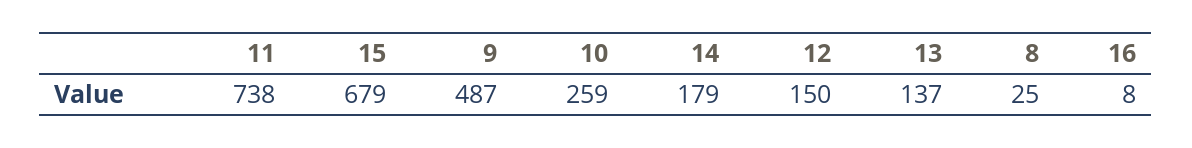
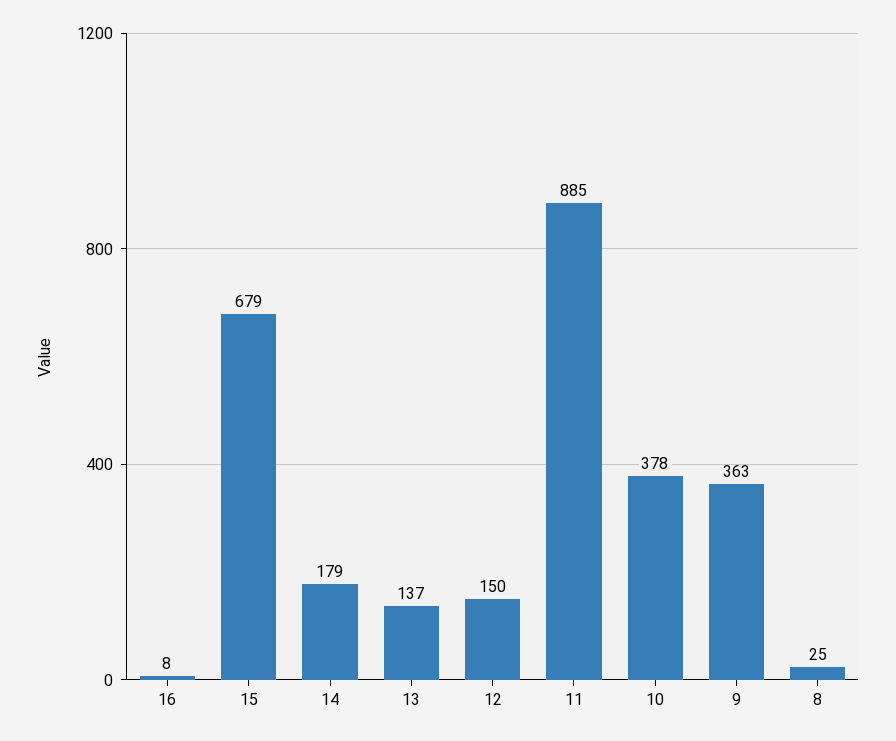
11: 738 -> 885
9: 487 -> 363
10: 259 -> 378

